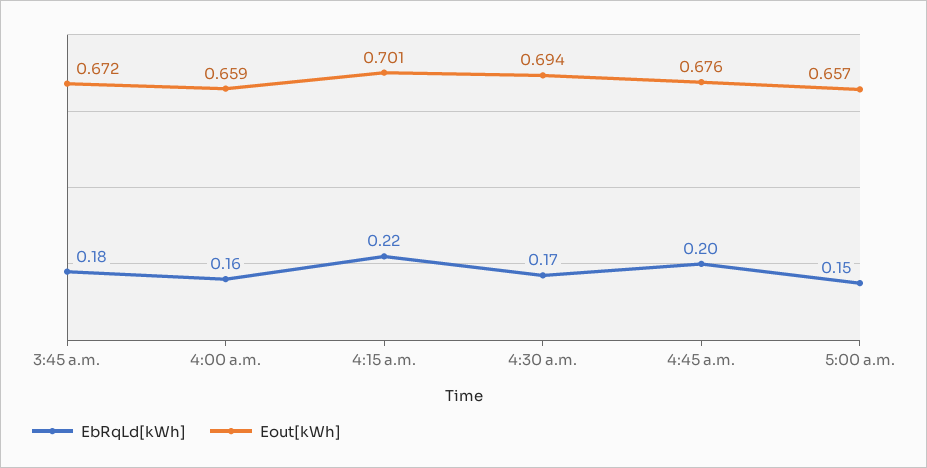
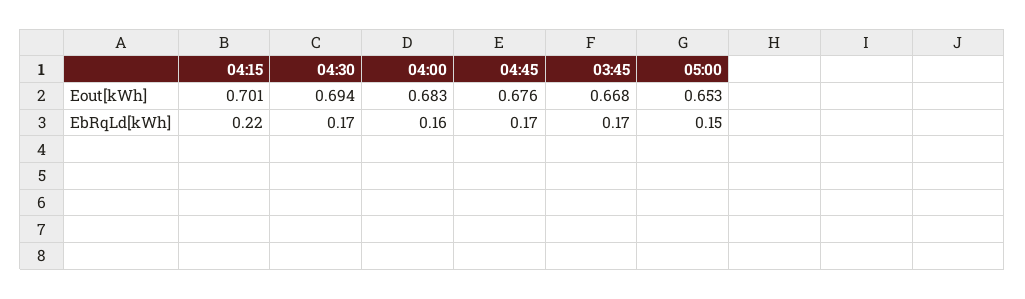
EbRqLd[kWh], 3:45 a.m.: 0.18 -> 0.17
Eout[kWh], 3:45 a.m.: 0.672 -> 0.668
Eout[kWh], 4:00 a.m.: 0.659 -> 0.683
EbRqLd[kWh], 4:45 a.m.: 0.2 -> 0.17
Eout[kWh], 5:00 a.m.: 0.657 -> 0.653

